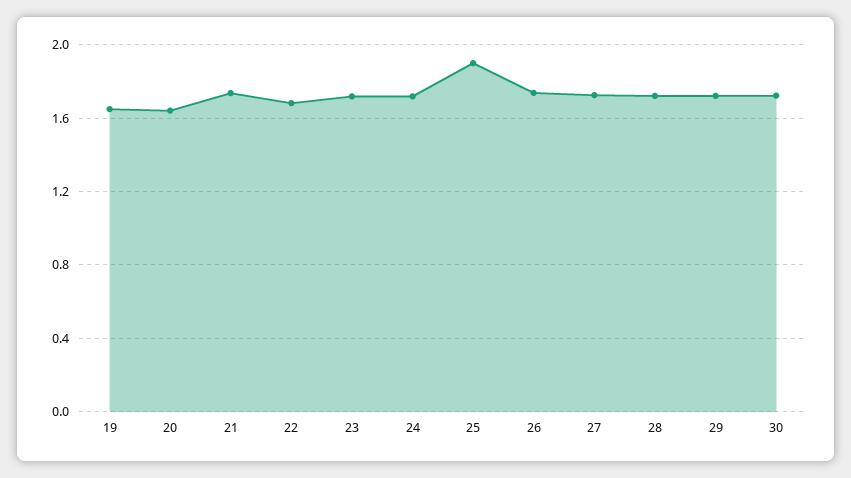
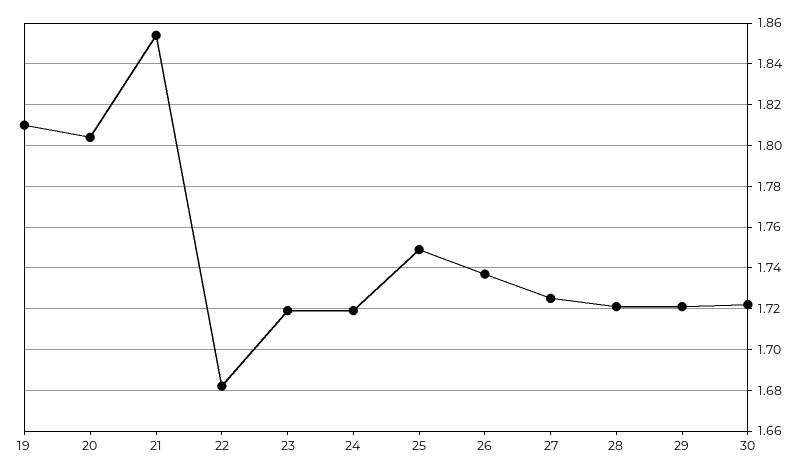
19: 1.65 -> 1.81
20: 1.65 -> 1.805
21: 1.75 -> 1.855
25: 1.9 -> 1.75

